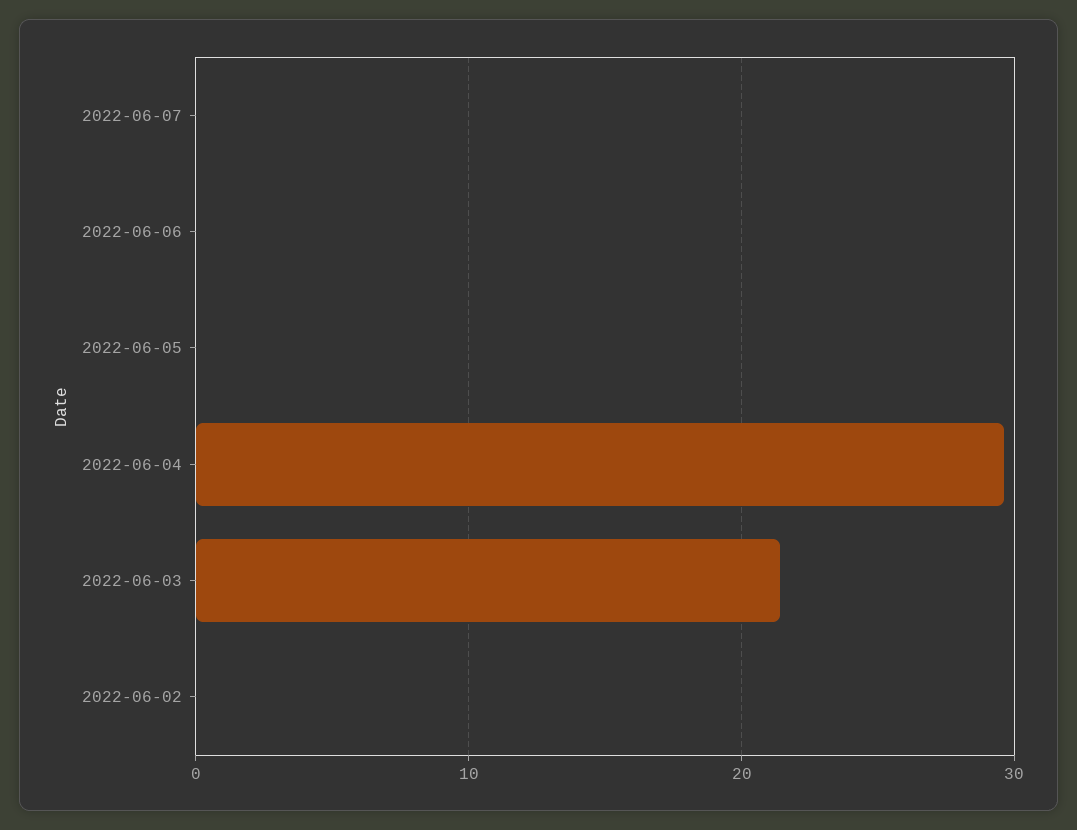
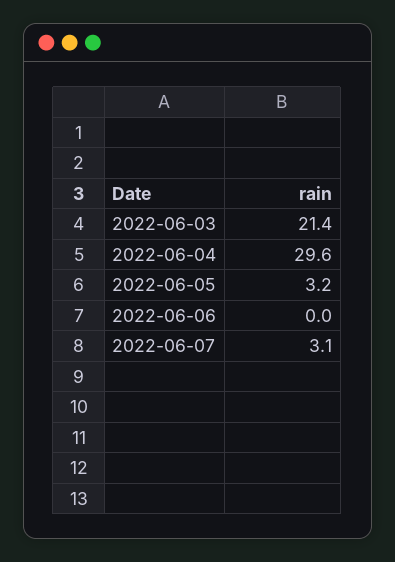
2022-06-07: 0 -> 3.1
2022-06-05: 0 -> 3.2
2022-06-02: 0 -> none

